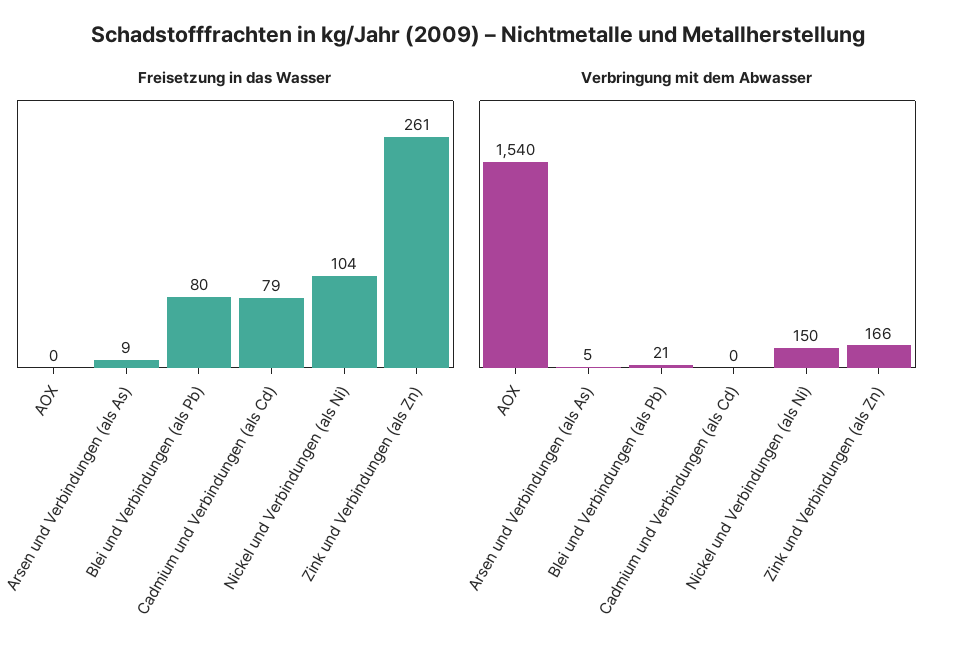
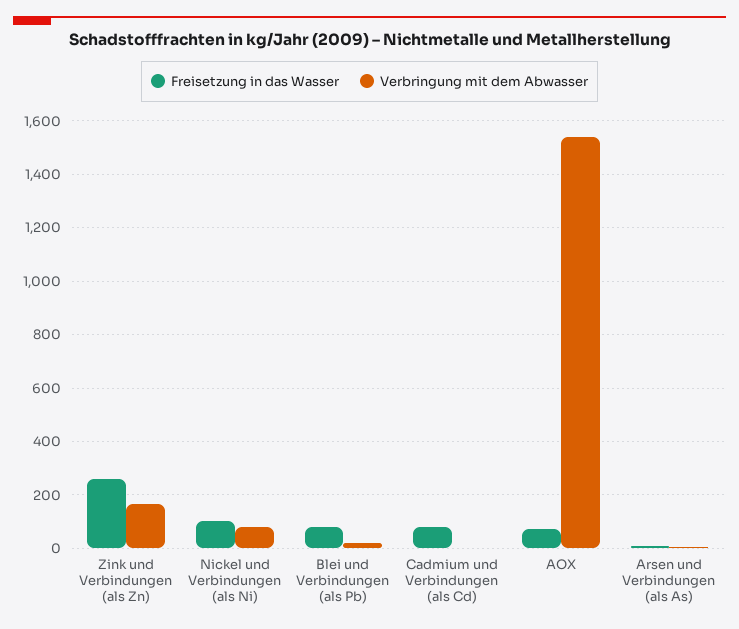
Freisetzung in das Wasser, AOX: 0 -> 75
Verbringung mit dem Abwasser, Nickel und Verbindungen (als Ni): 150 -> 75

